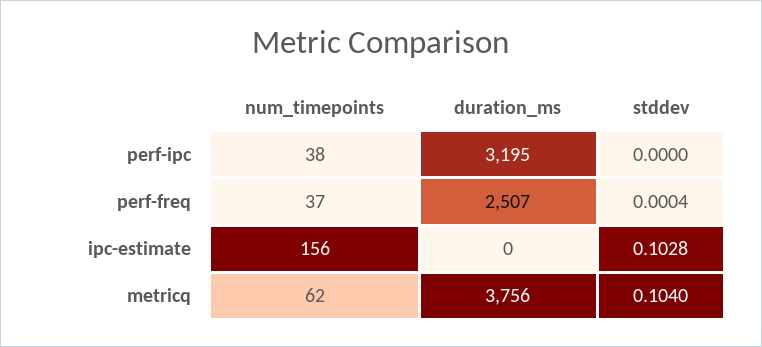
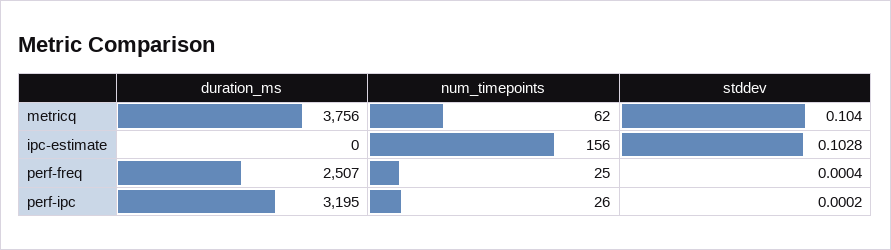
num_timepoints, perf-ipc: 38 -> 26
stddev, perf-ipc: 0 -> 0.0002
num_timepoints, perf-freq: 37 -> 25

